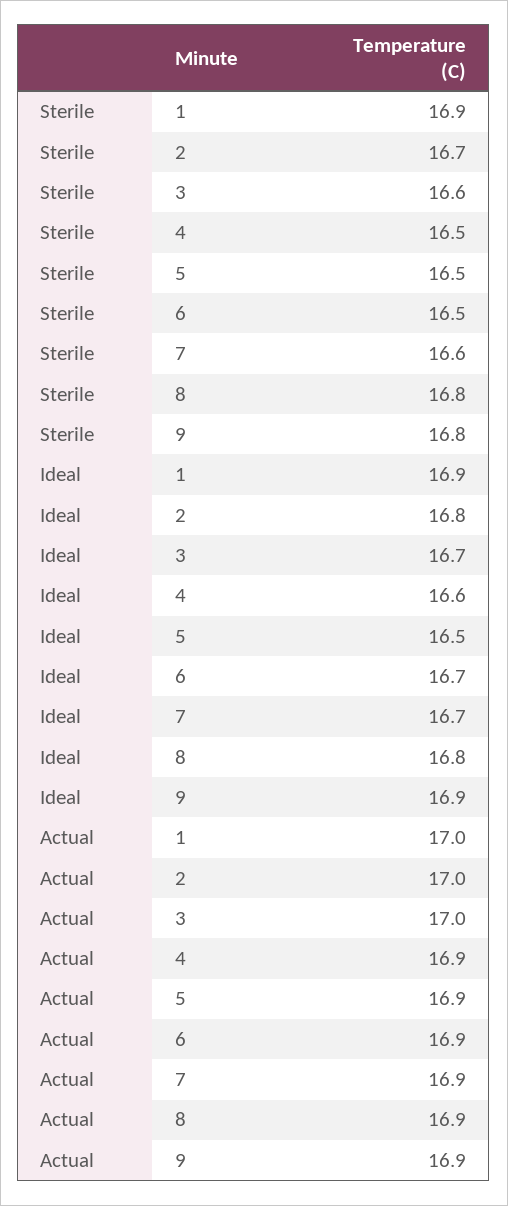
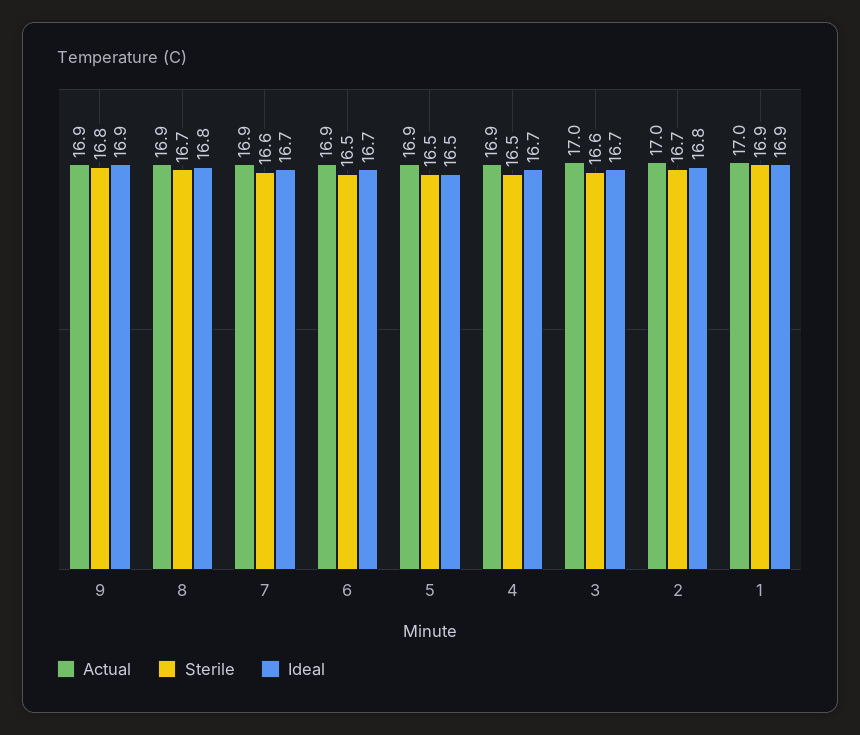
Sterile, 8: 16.8 -> 16.7
Ideal, 4: 16.6 -> 16.7

